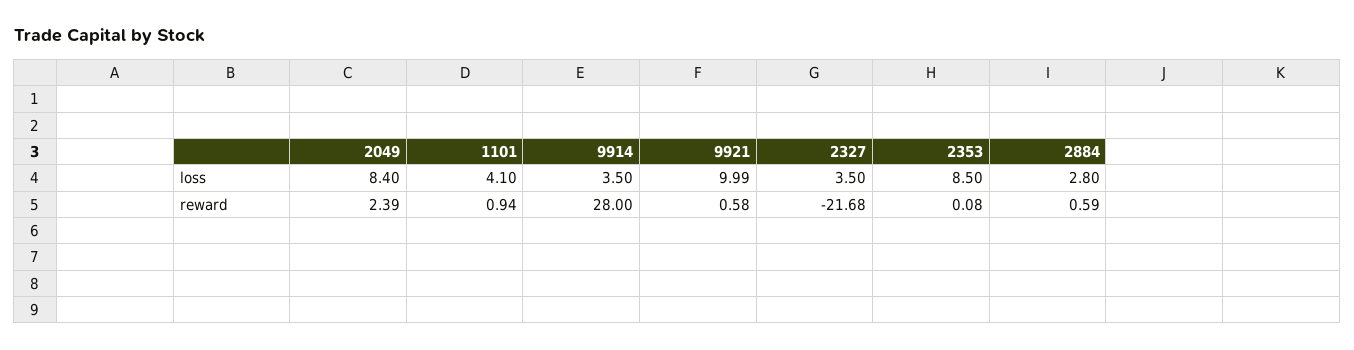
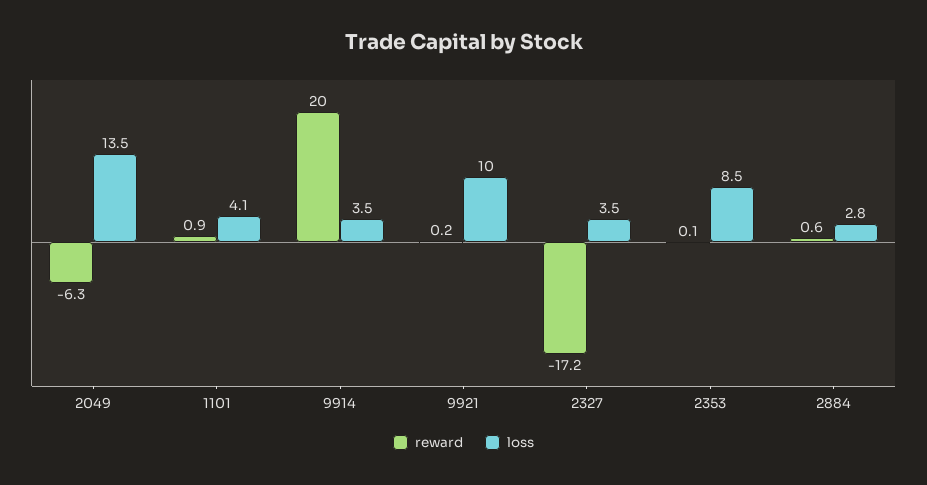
loss, 2049: 8.4 -> 13.5
reward, 2049: 2.39 -> -6.3
reward, 9914: 28 -> 20
reward, 9921: 0.58 -> 0.2
reward, 2327: -21.68 -> -17.2

